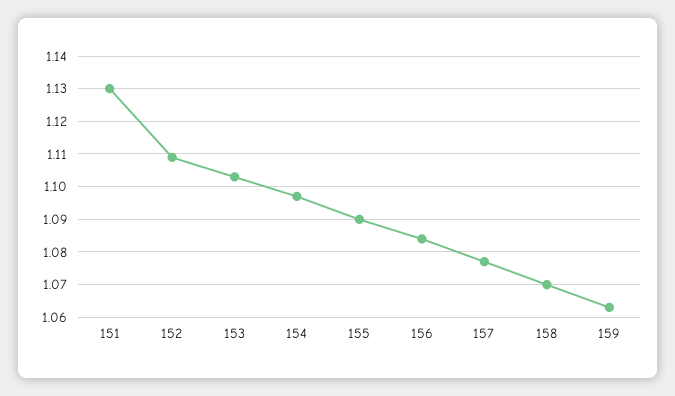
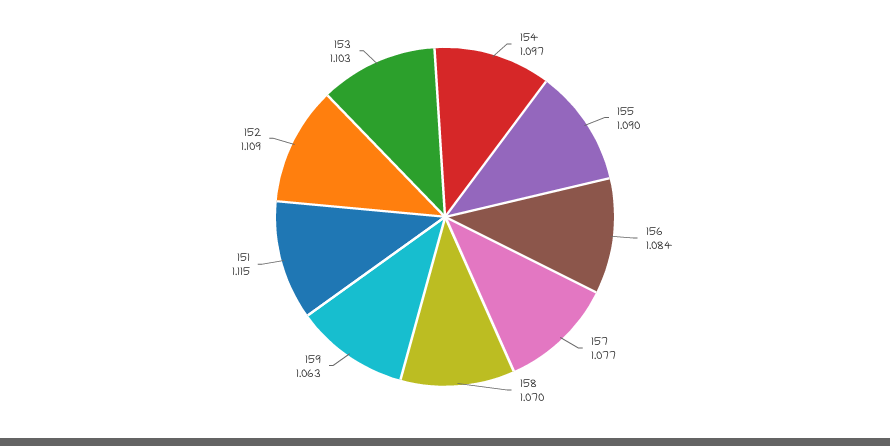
151: 1.13 -> 1.115

